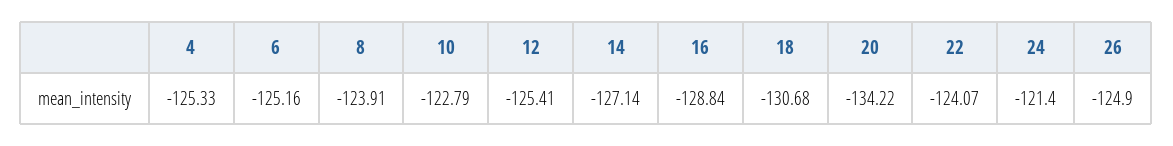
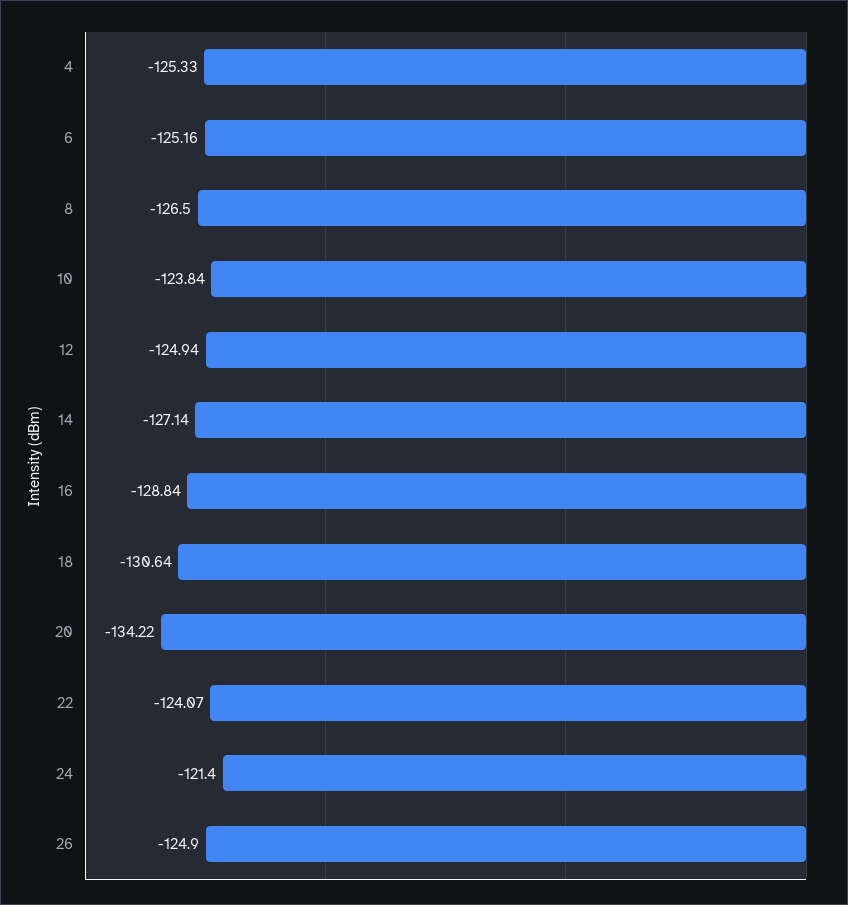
8: -123.91 -> -126.5
10: -122.79 -> -123.84
12: -125.41 -> -124.94
18: -130.68 -> -130.64

